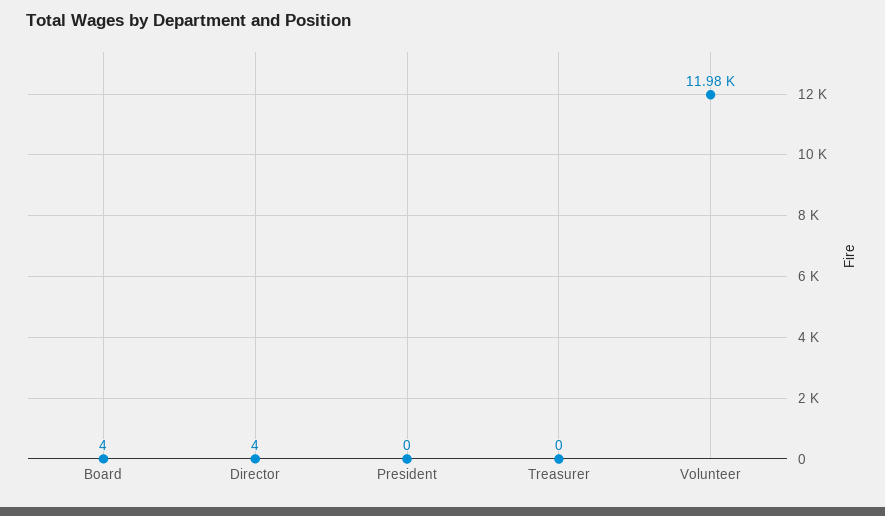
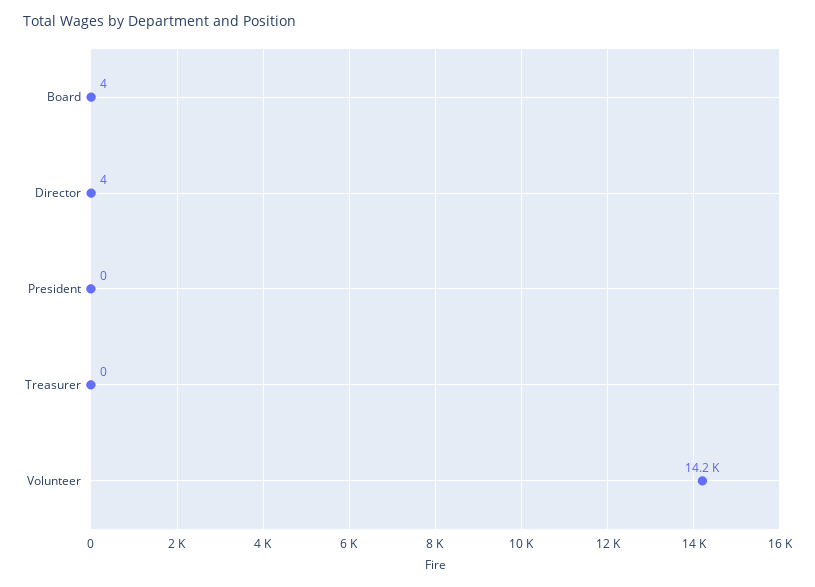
Volunteer: 11980 -> 14200

